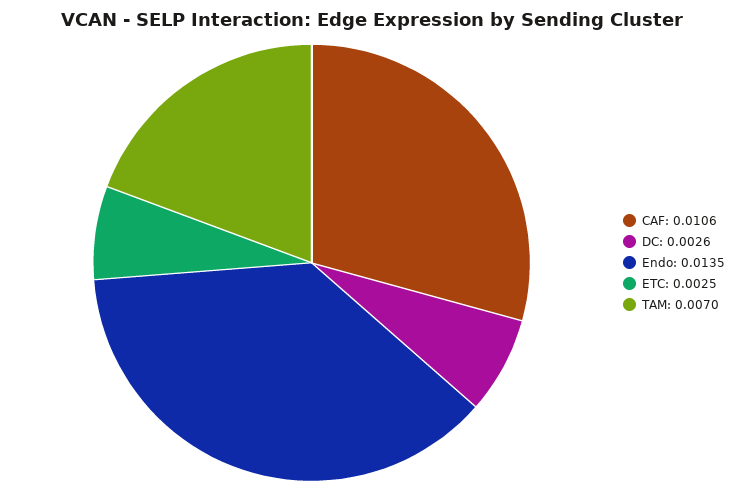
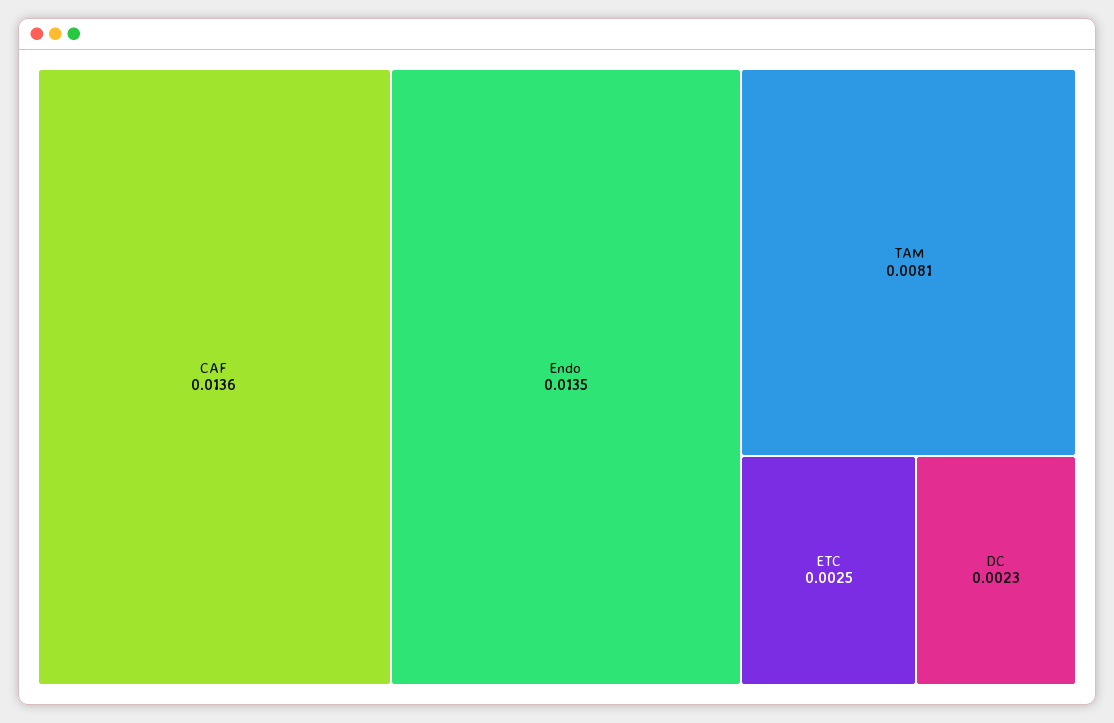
CAF: 0.0106 -> 0.0136
DC: 0.0026 -> 0.0023
TAM: 0.007 -> 0.0081

